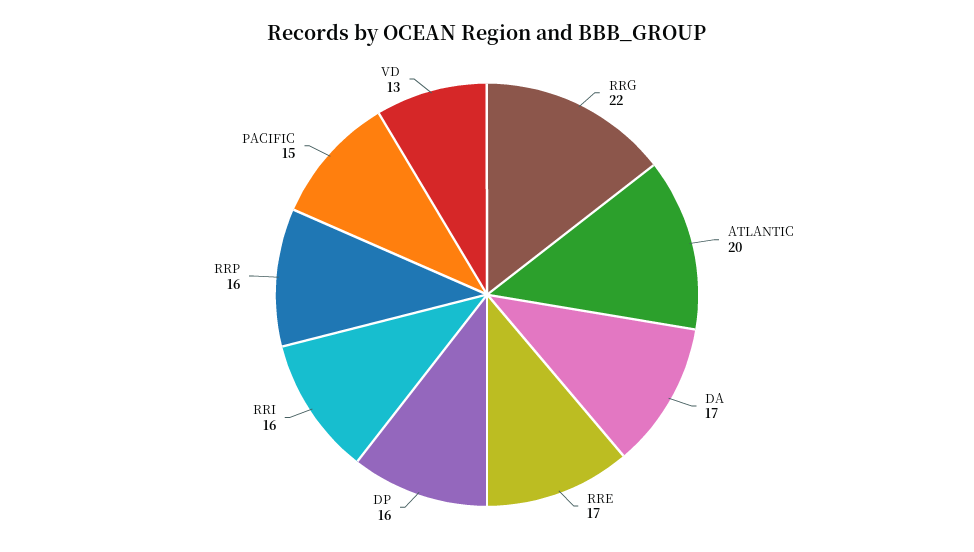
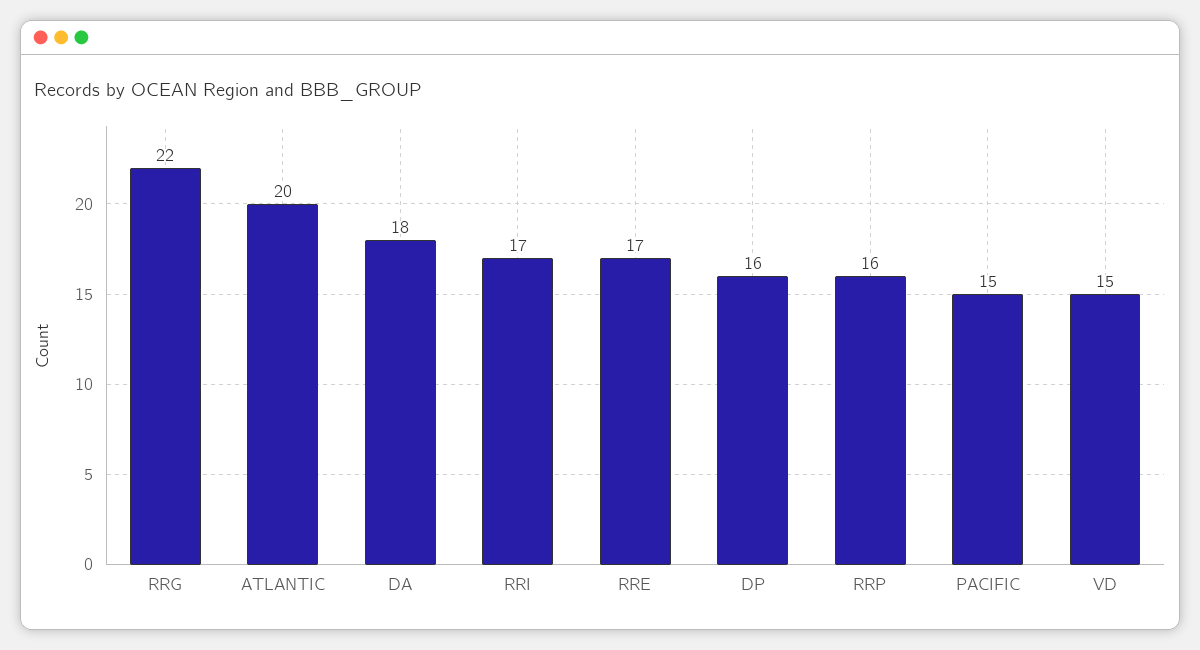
DA: 17 -> 18
RRI: 16 -> 17
VD: 13 -> 15

